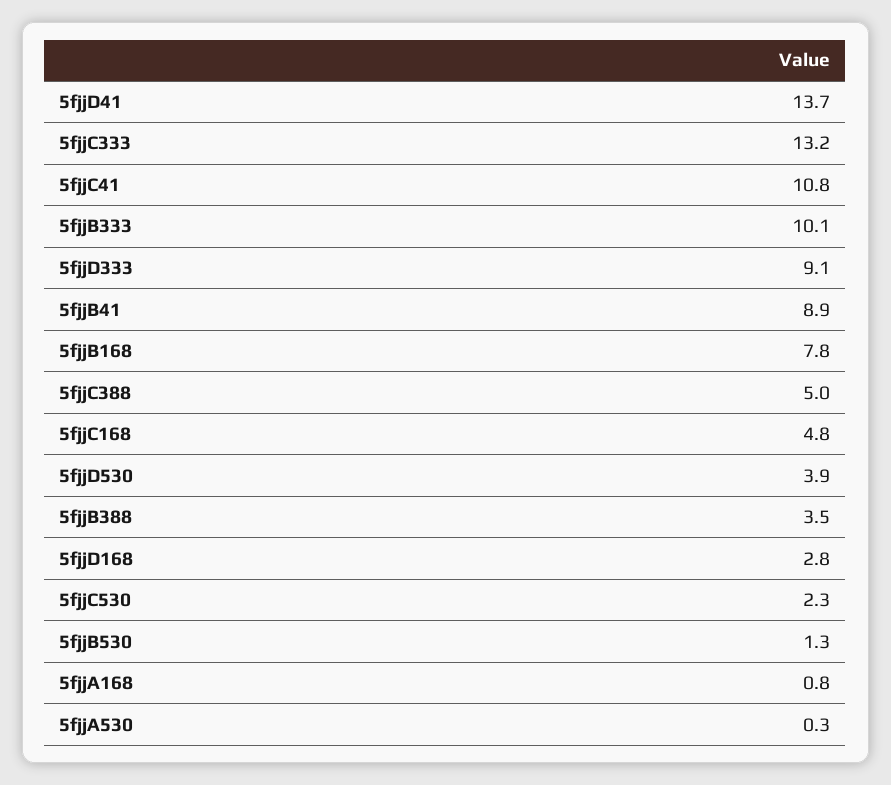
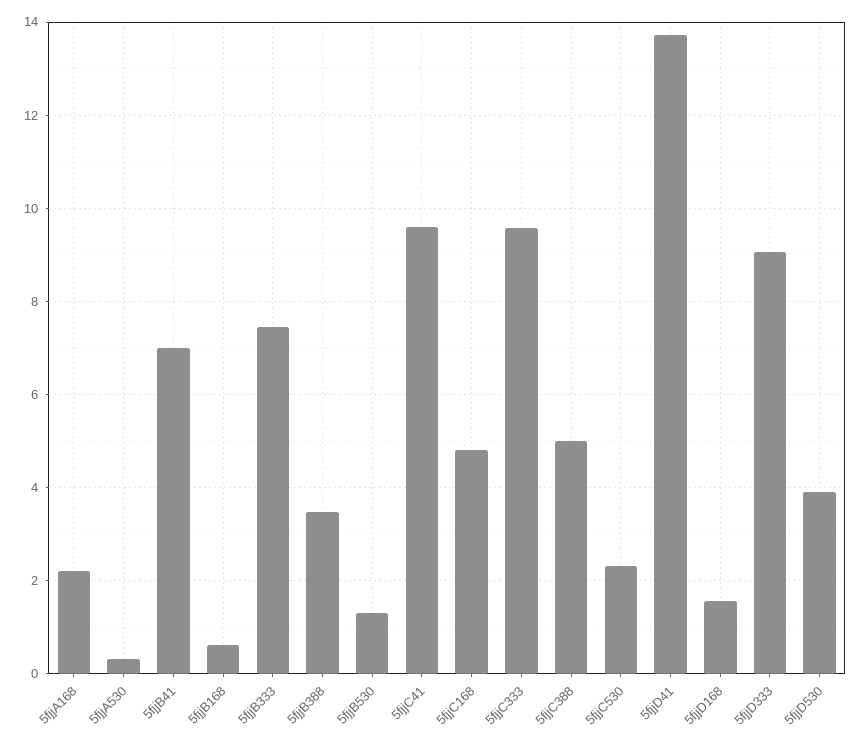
5fjjC333: 13.2 -> 9.6
5fjjC41: 10.8 -> 9.6
5fjjB333: 10.1 -> 7.4
5fjjB41: 8.9 -> 7
5fjjB168: 7.8 -> 0.6
5fjjD168: 2.8 -> 1.6
5fjjA168: 0.8 -> 2.2

